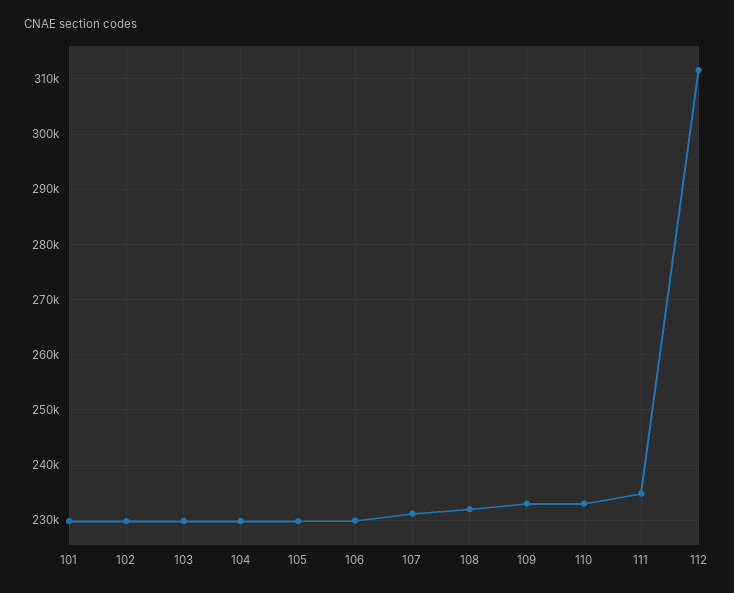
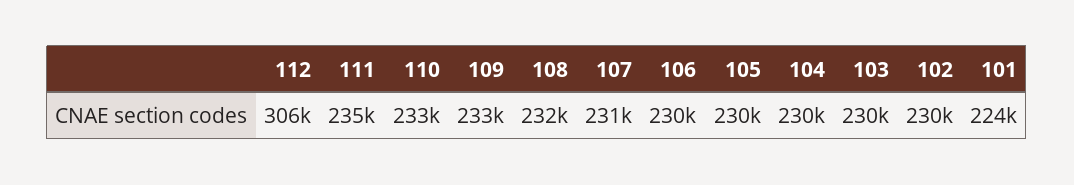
101: 230000 -> 224000
112: 312000 -> 306000

